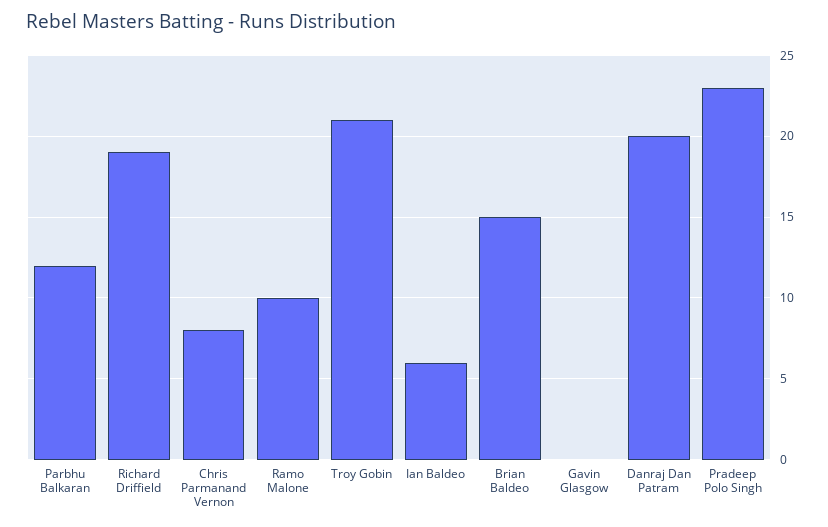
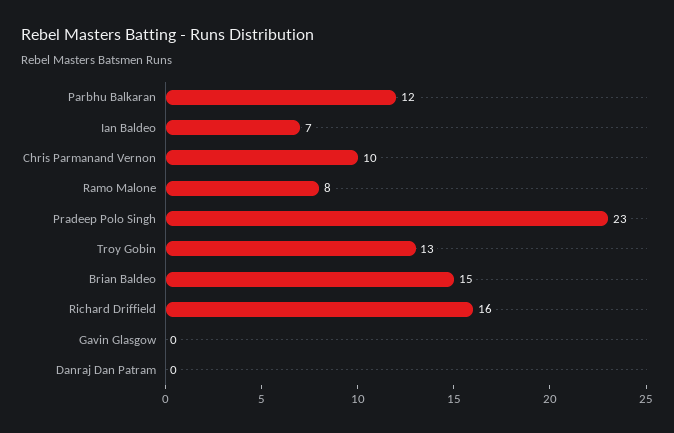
Richard Driffield: 19 -> 16
Chris Parmanand Vernon: 8 -> 10
Ramo Malone: 10 -> 8
Troy Gobin: 21 -> 13
Ian Baldeo: 6 -> 7
Danraj Dan Patram: 20 -> 0

